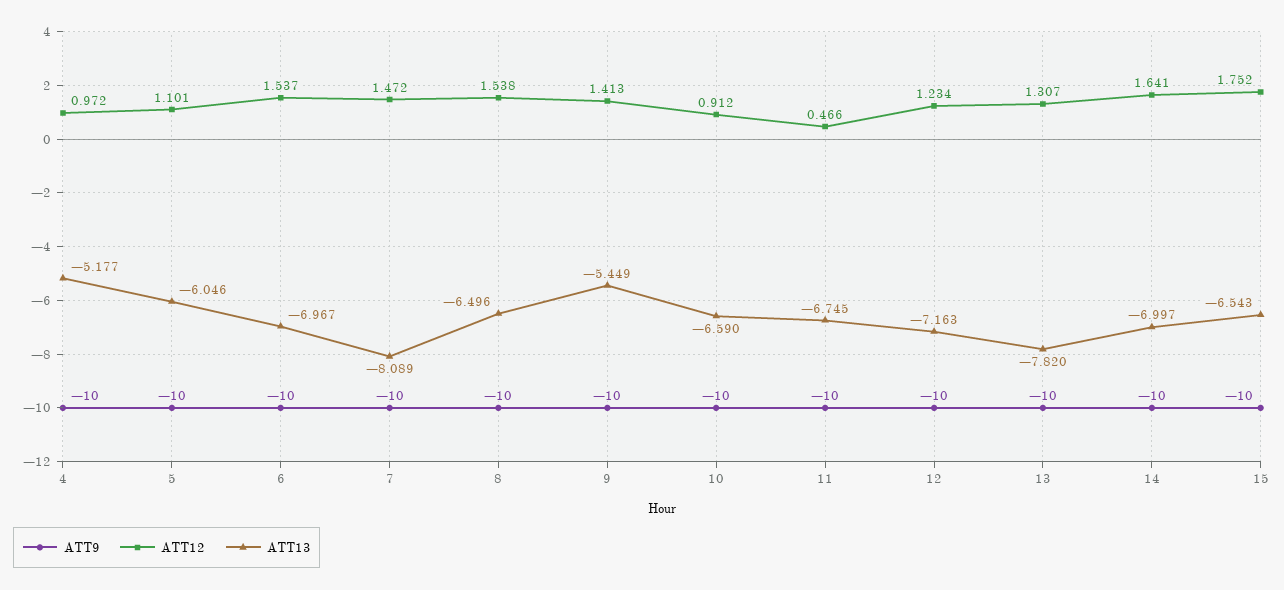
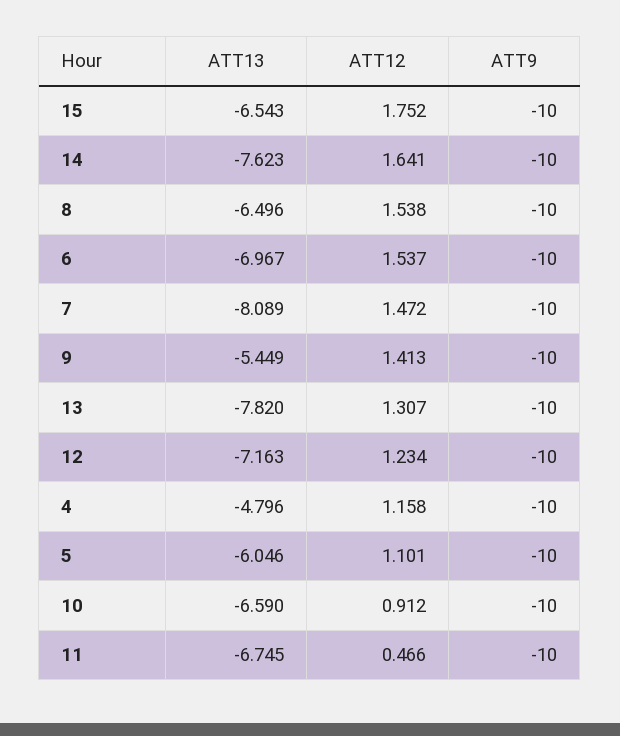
ATT12, 4: 0.972 -> 1.158
ATT13, 4: -5.177 -> -4.796
ATT13, 14: -6.997 -> -7.623

